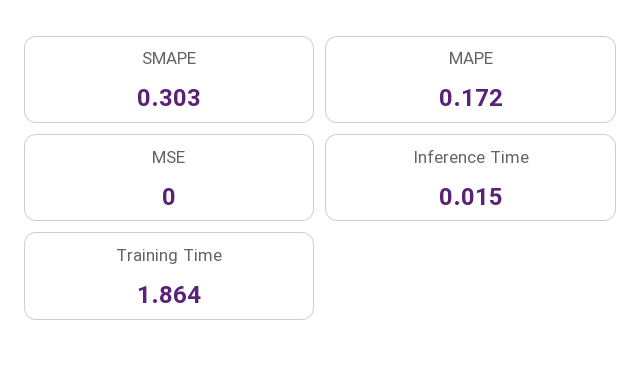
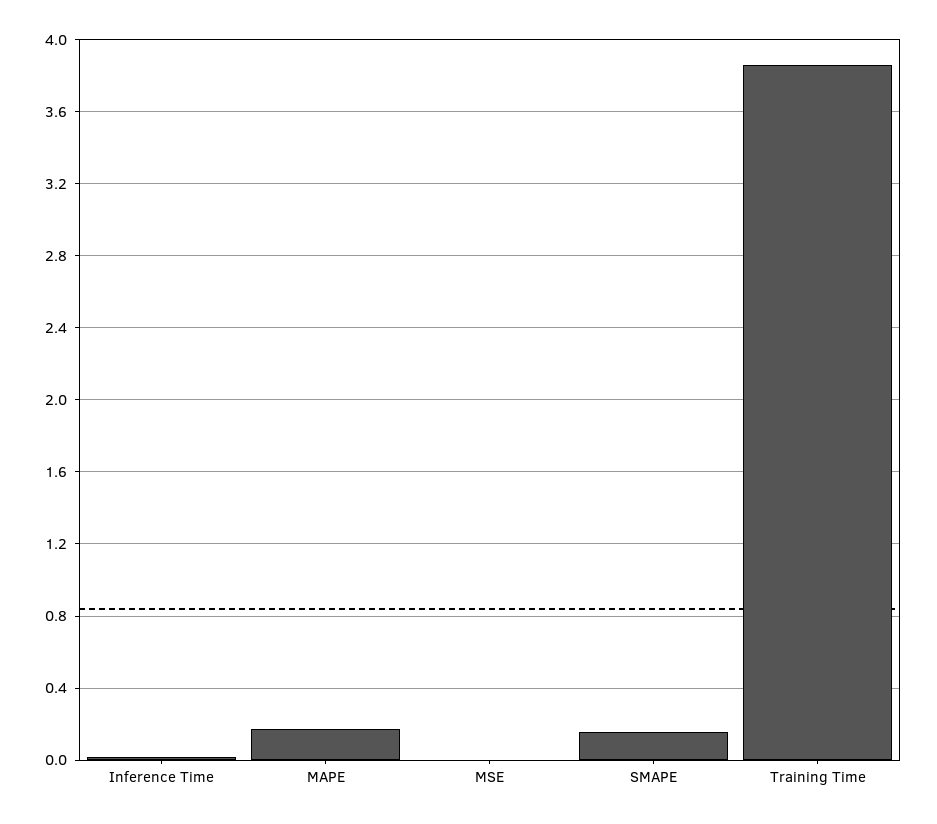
SMAPE: 0.303 -> 0.15
Training Time: 1.864 -> 3.85

